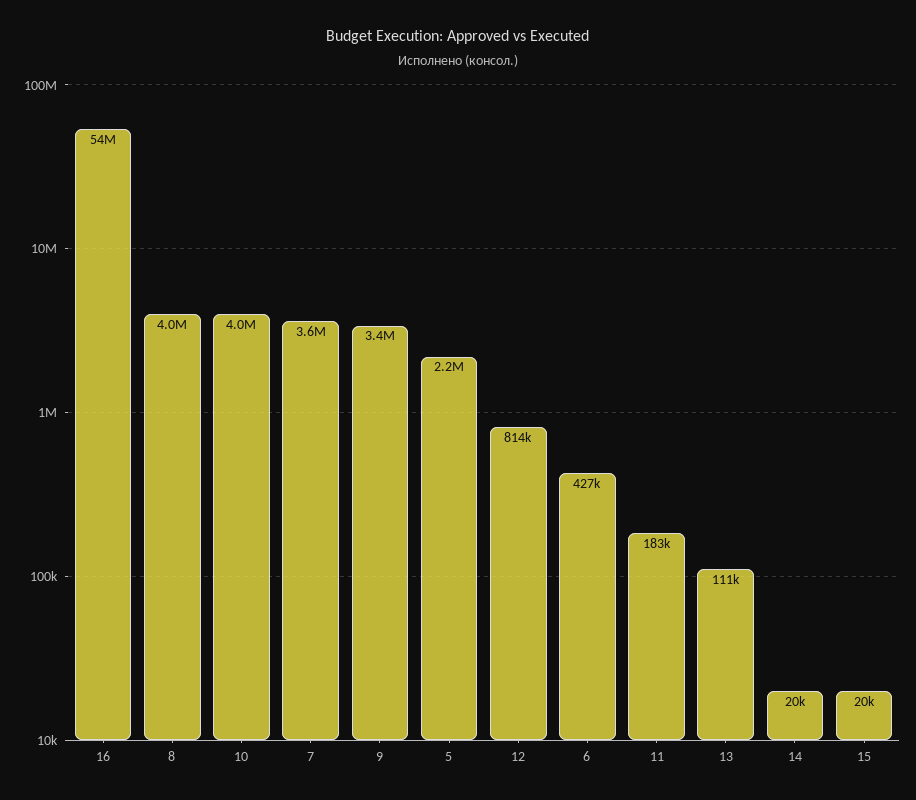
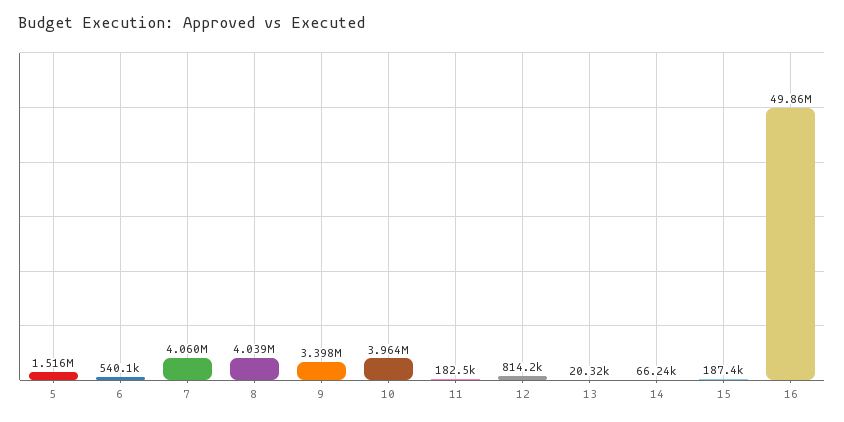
16: 54000000 -> 49860000
7: 3600000 -> 4060000
5: 2200000 -> 1516000
6: 427000 -> 540100
13: 111000 -> 20320
14: 20000 -> 66240
15: 20000 -> 187400

